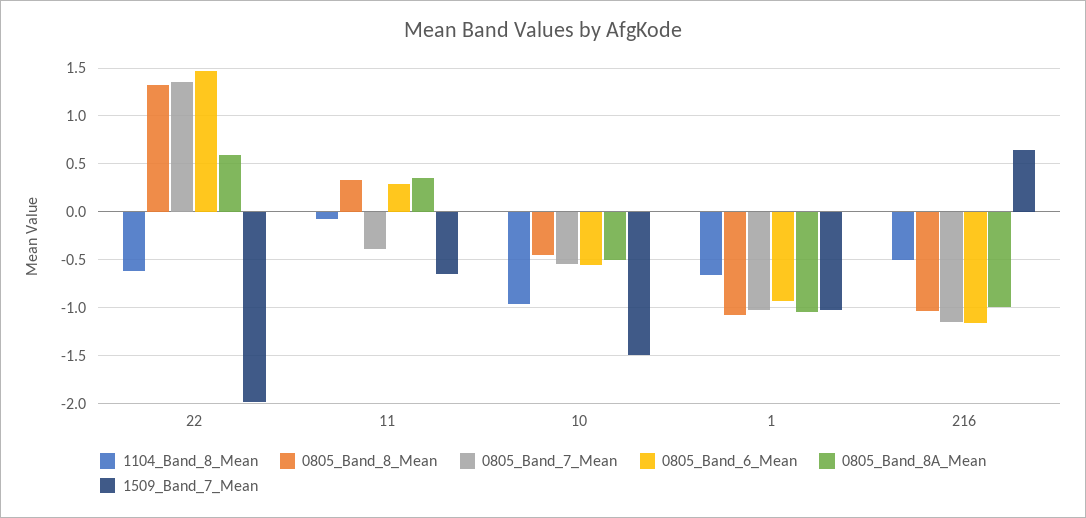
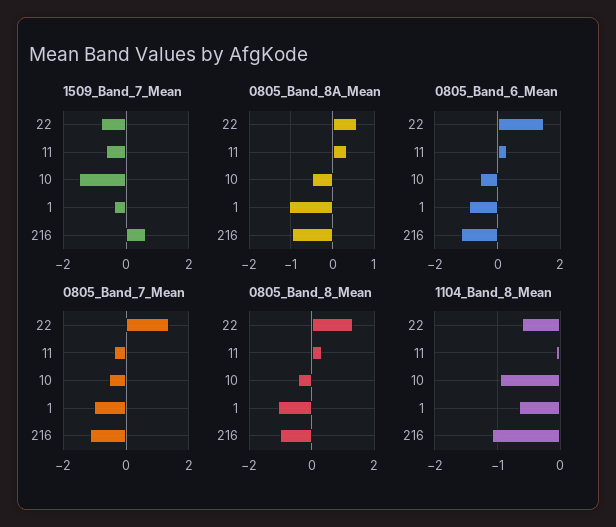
1509_Band_7_Mean, 22: -2 -> -0.8
1509_Band_7_Mean, 1: -1 -> -0.4
1104_Band_8_Mean, 216: -0.5 -> -1.1

